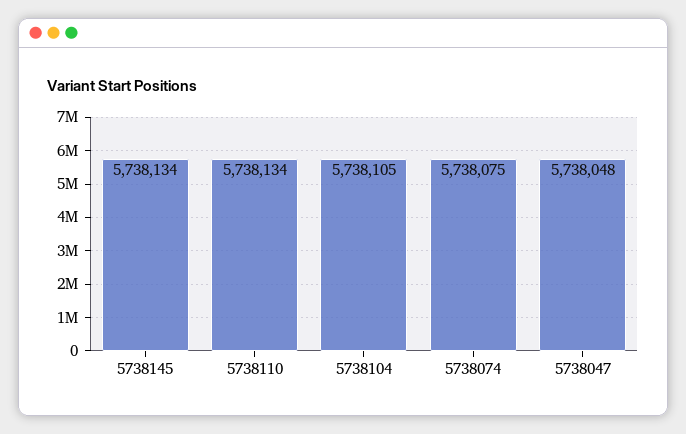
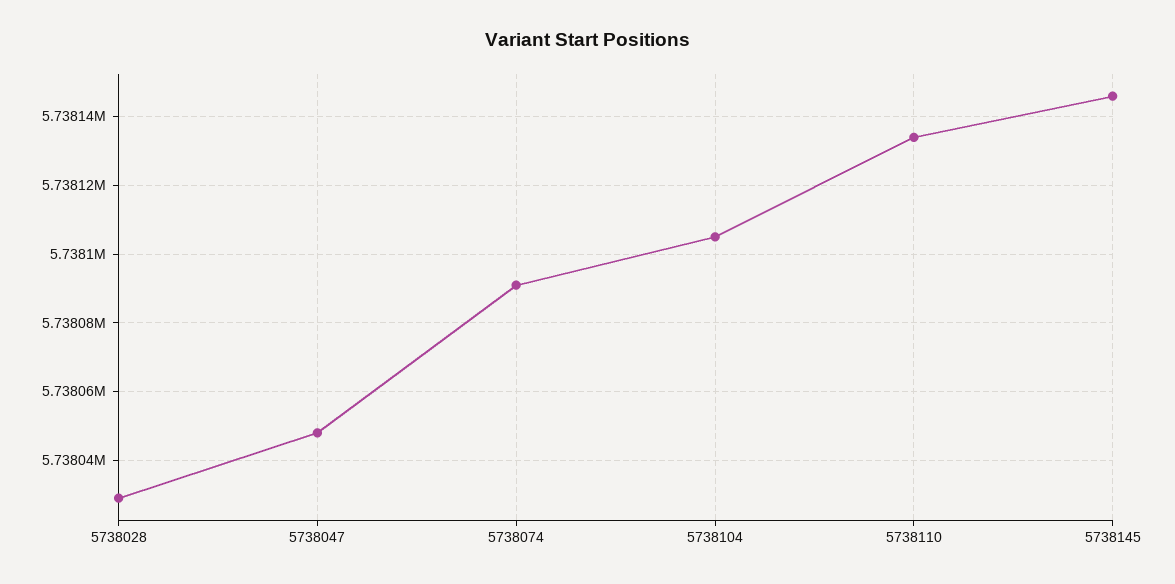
5738145: 5738134 -> 5738145
5738074: 5738075 -> 5738090
5738028: none -> 5738030

